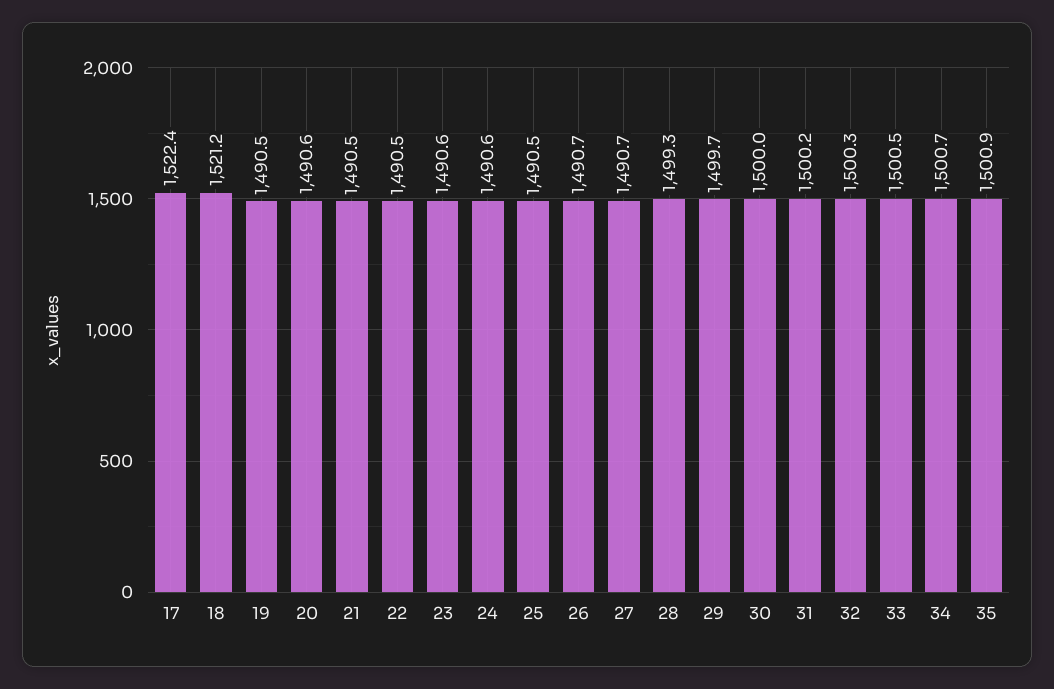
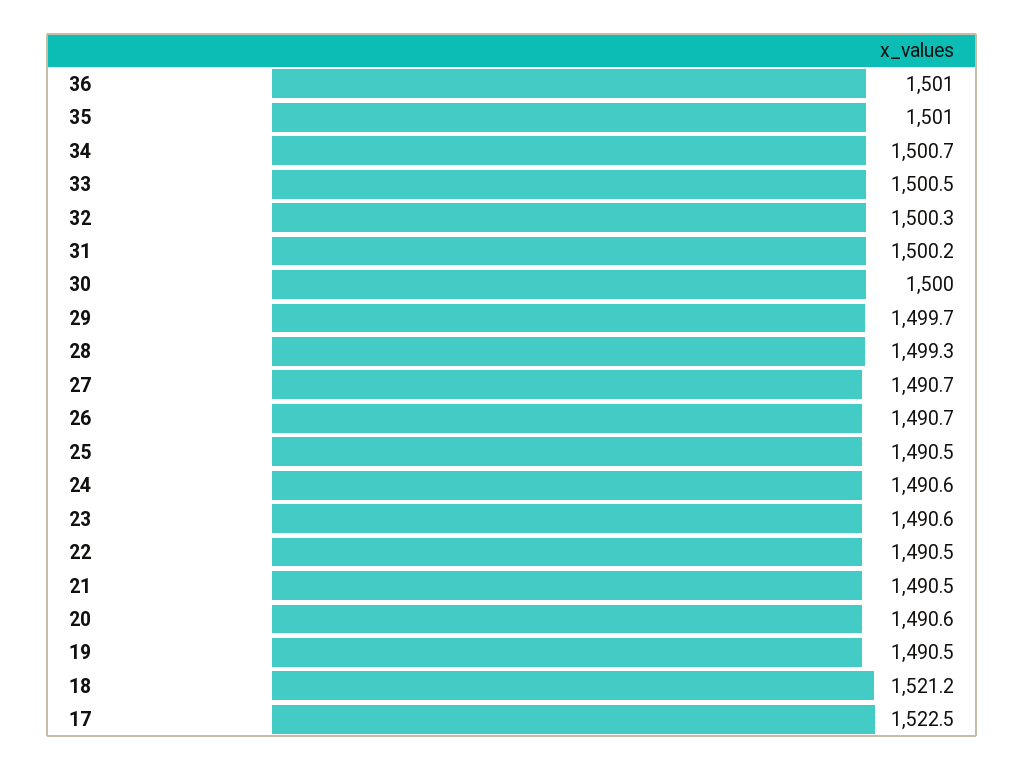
17: 1522.4 -> 1522.5
35: 1500.9 -> 1501
36: none -> 1501

